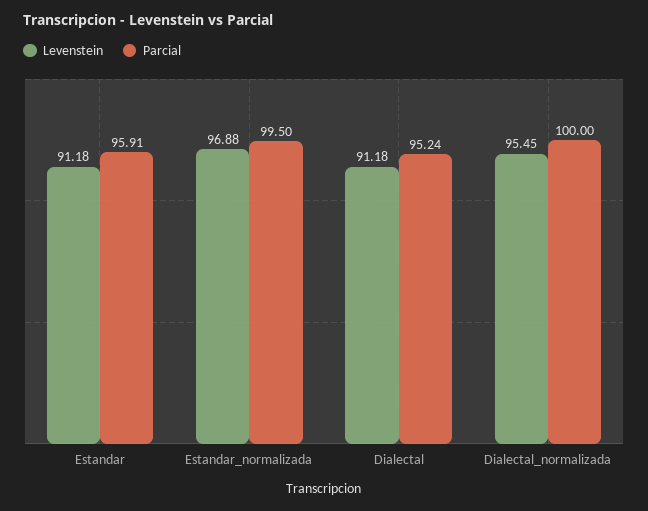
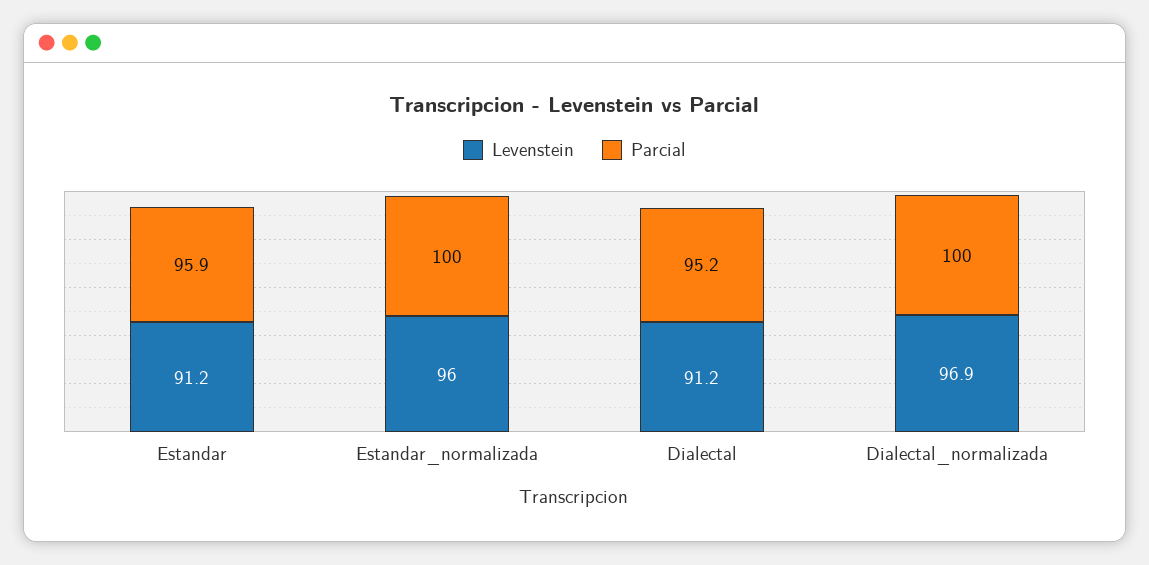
Levenstein, Estandar_normalizada: 96.88 -> 96
Parcial, Estandar_normalizada: 99.5 -> 100
Levenstein, Dialectal_normalizada: 95.45 -> 96.9

